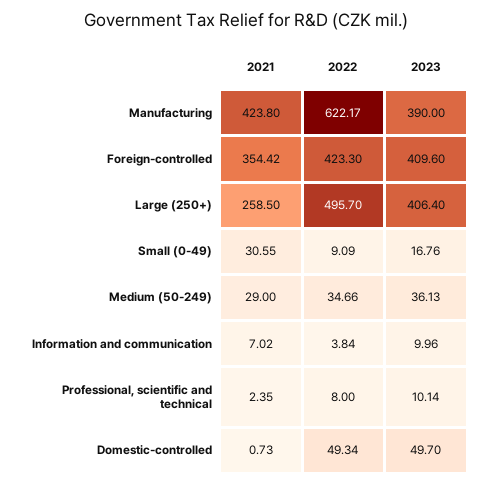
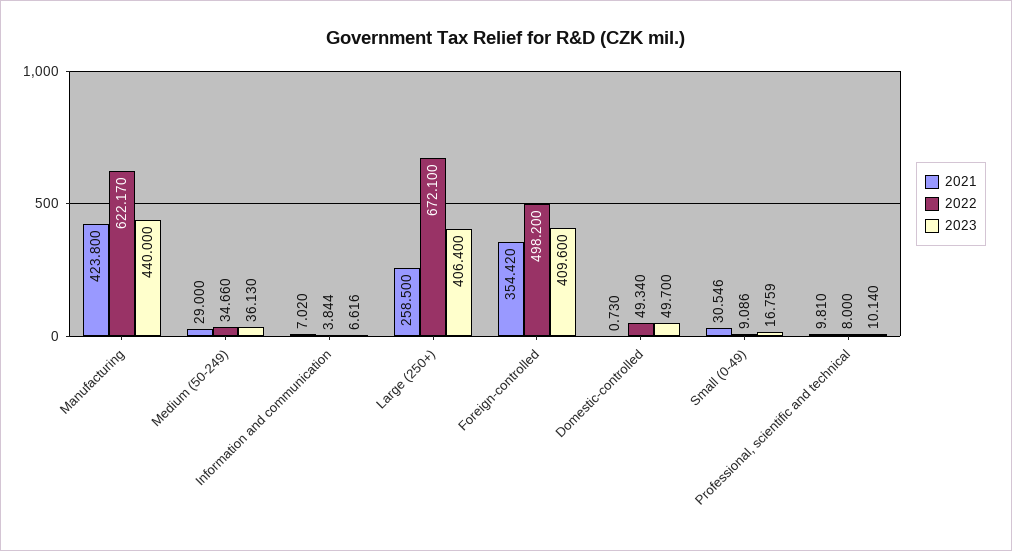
2023, Manufacturing: 390 -> 440
2022, Foreign-controlled: 423.3 -> 498.2
2022, Large (250+): 495.7 -> 672.1
2023, Information and communication: 9.96 -> 6.616
2021, Professional, scientific and technical: 2.35 -> 9.81

